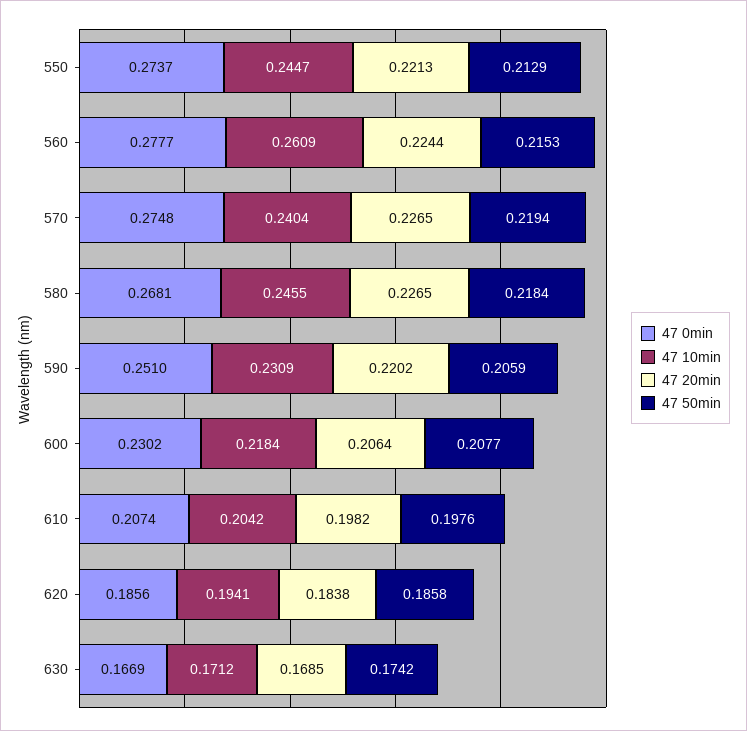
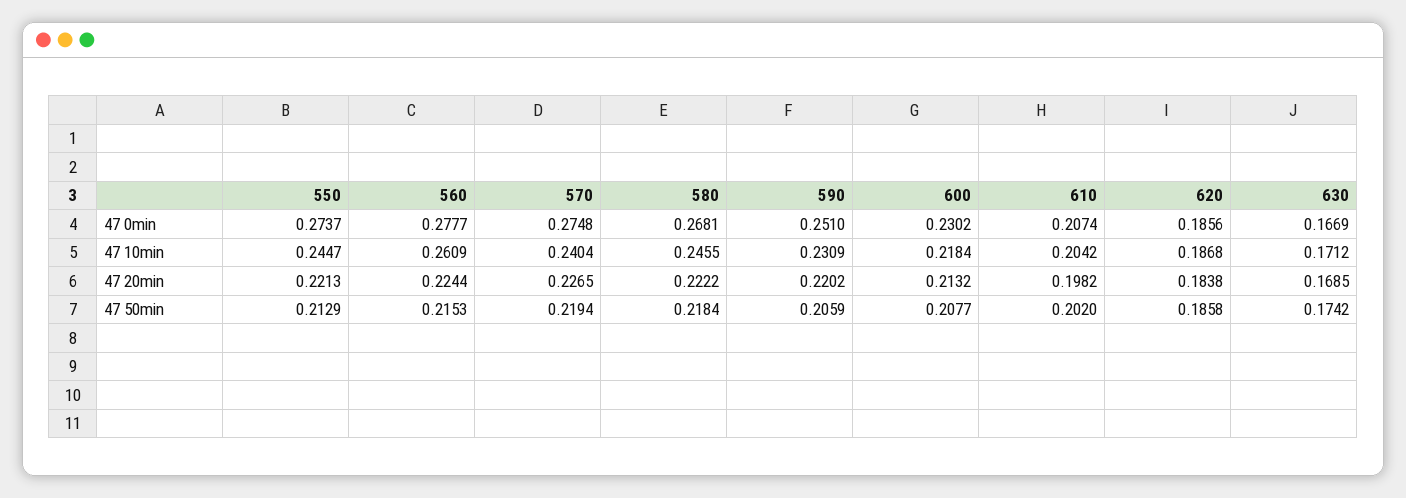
47 20min, 580: 0.2265 -> 0.2222
47 20min, 600: 0.2064 -> 0.2132
47 50min, 610: 0.1976 -> 0.202
47 10min, 620: 0.1941 -> 0.1868

